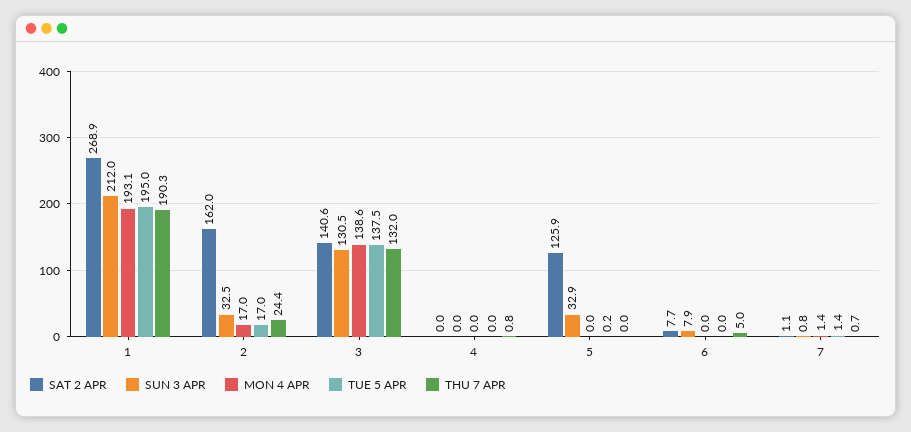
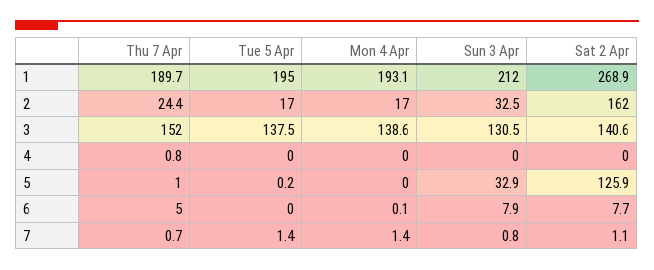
THU 7 APR, 1: 190.3 -> 189.7
THU 7 APR, 3: 132 -> 152
THU 7 APR, 5: 0 -> 1
MON 4 APR, 6: 0 -> 0.1

